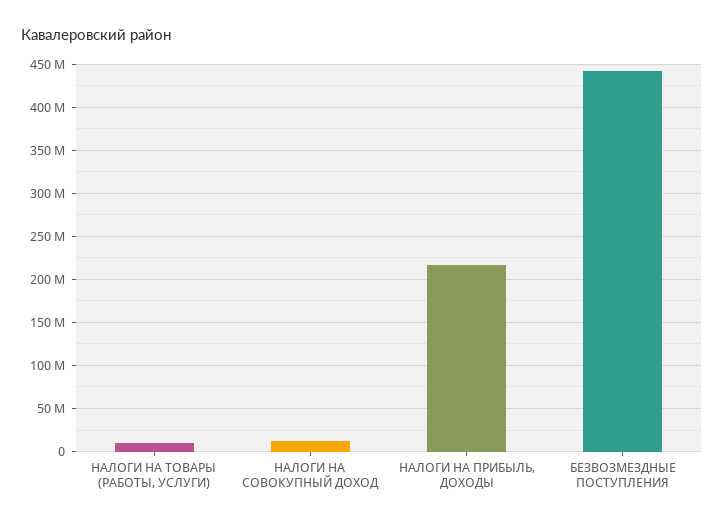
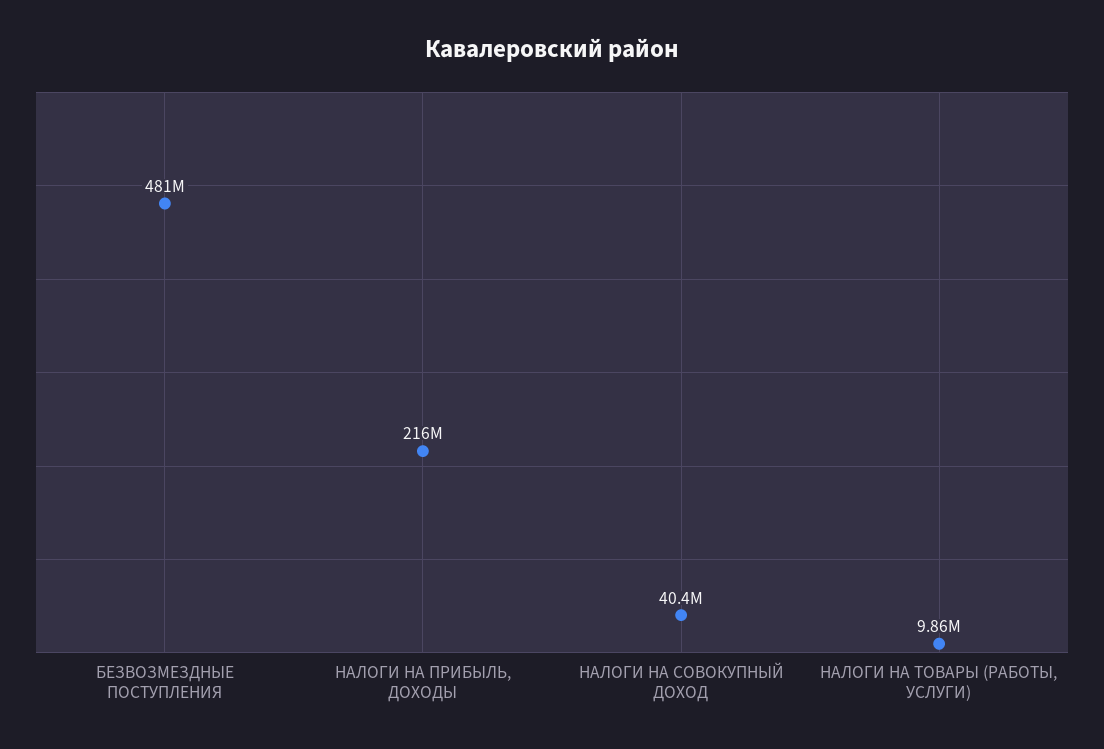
НАЛОГИ НА СОВОКУПНЫЙ ДОХОД: 10000000 -> 40400000
БЕЗВОЗМЕЗДНЫЕ ПОСТУПЛЕНИЯ: 440000000 -> 481000000

